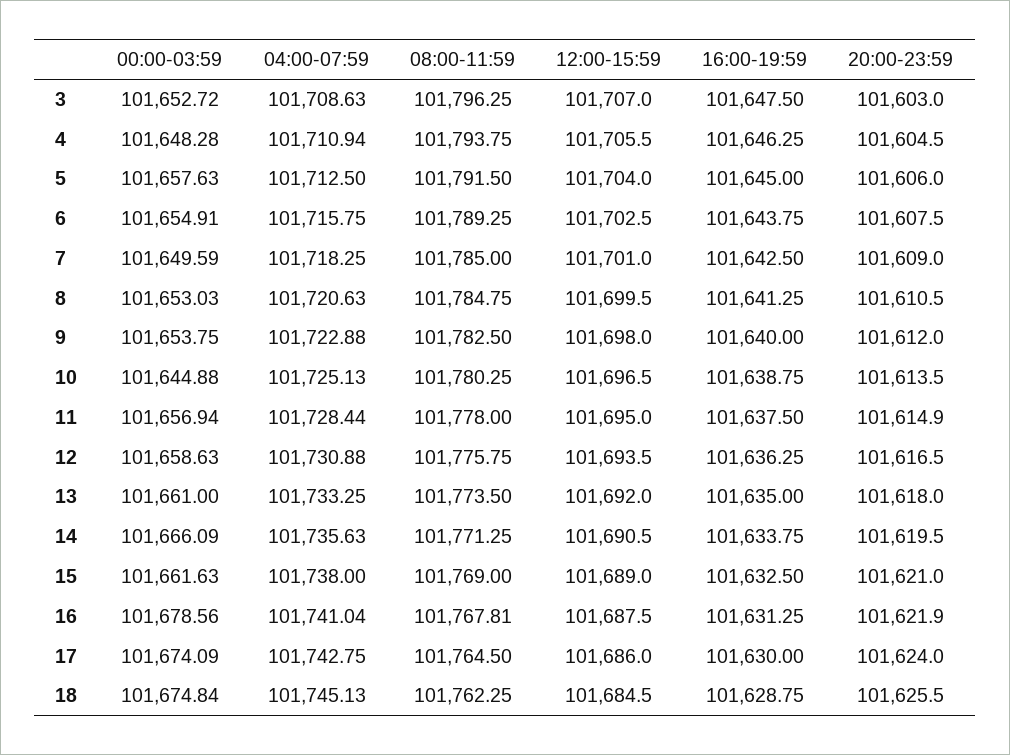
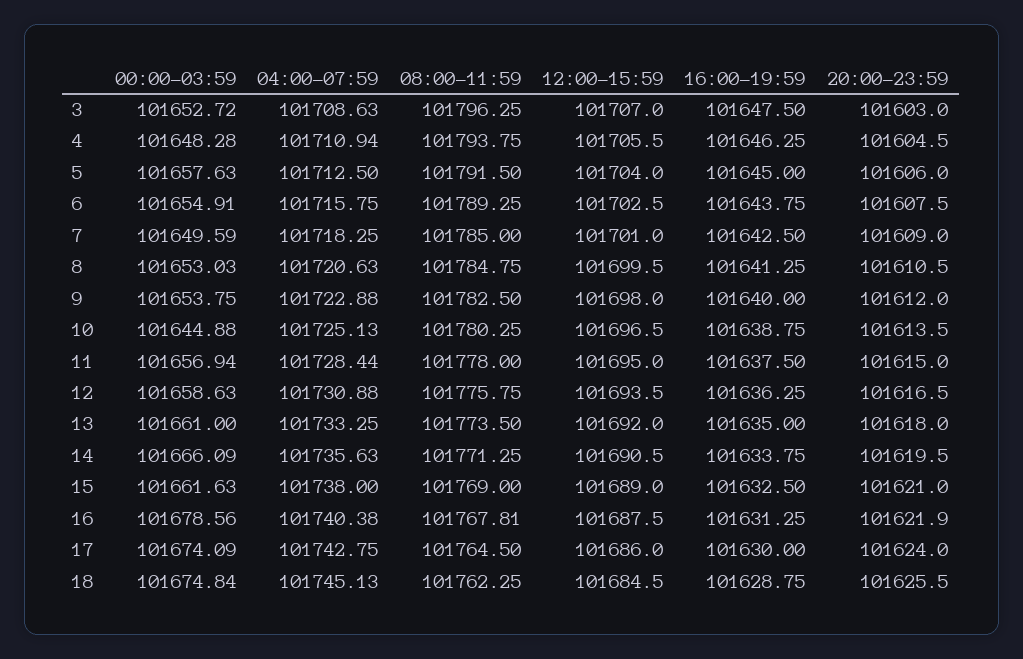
20:00-23:59, 11: 101614.9 -> 101615
04:00-07:59, 16: 101741.04 -> 101740.38

